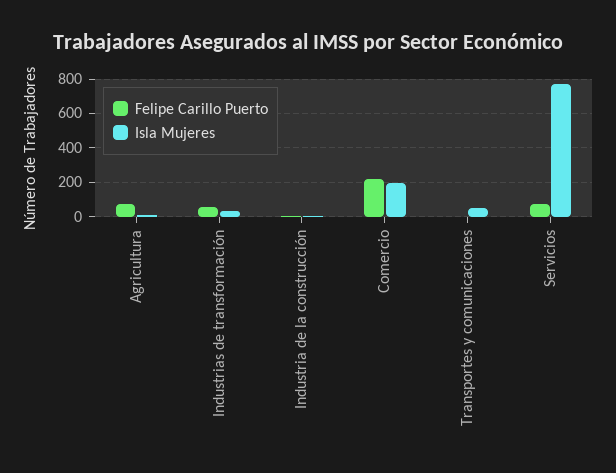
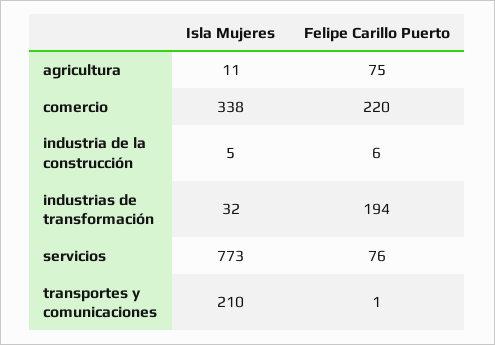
Felipe Carillo Puerto, Industrias de transformación: 50 -> 194
Isla Mujeres, Comercio: 200 -> 338
Isla Mujeres, Transportes y comunicaciones: 50 -> 210

